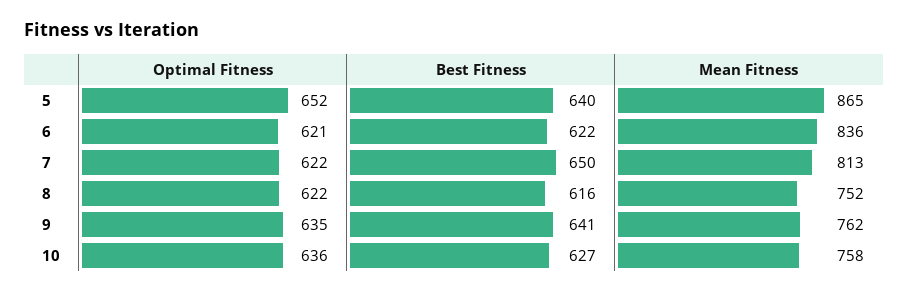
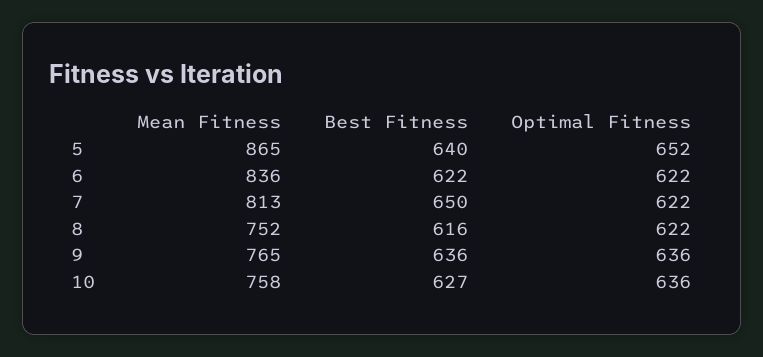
Optimal Fitness, 6: 621 -> 622
Optimal Fitness, 9: 635 -> 636
Best Fitness, 9: 641 -> 636
Mean Fitness, 9: 762 -> 765

